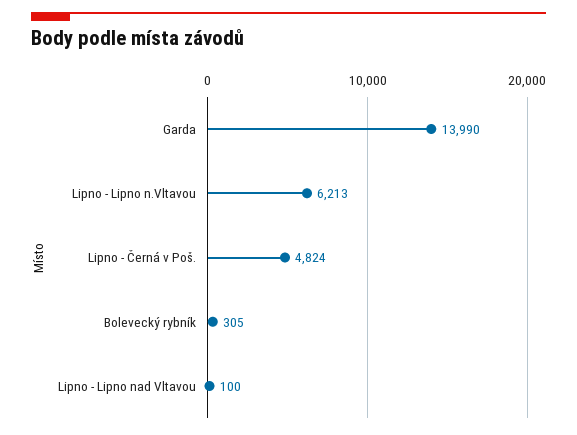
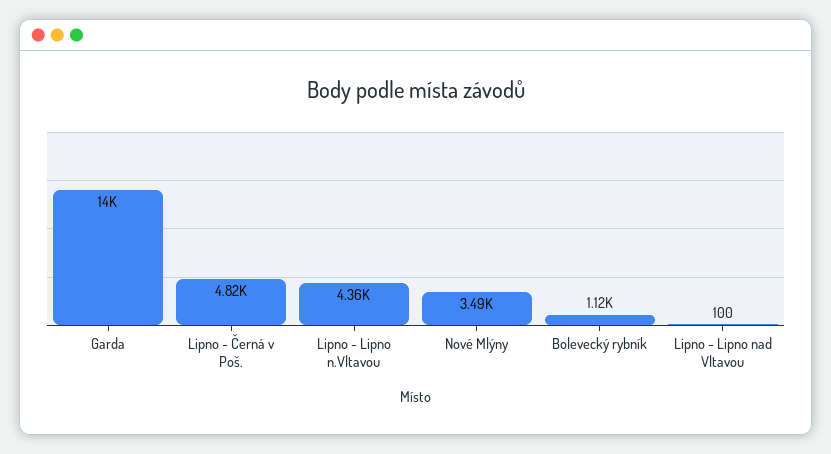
Lipno - Lipno n.Vltavou: 6213 -> 4360
Bolevecký rybník: 305 -> 1120
Nové Mlýny: none -> 3490

